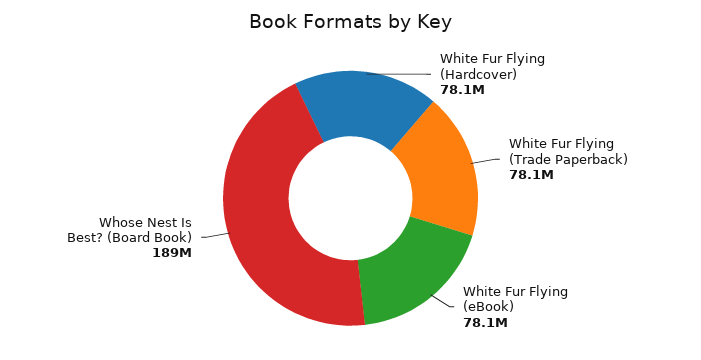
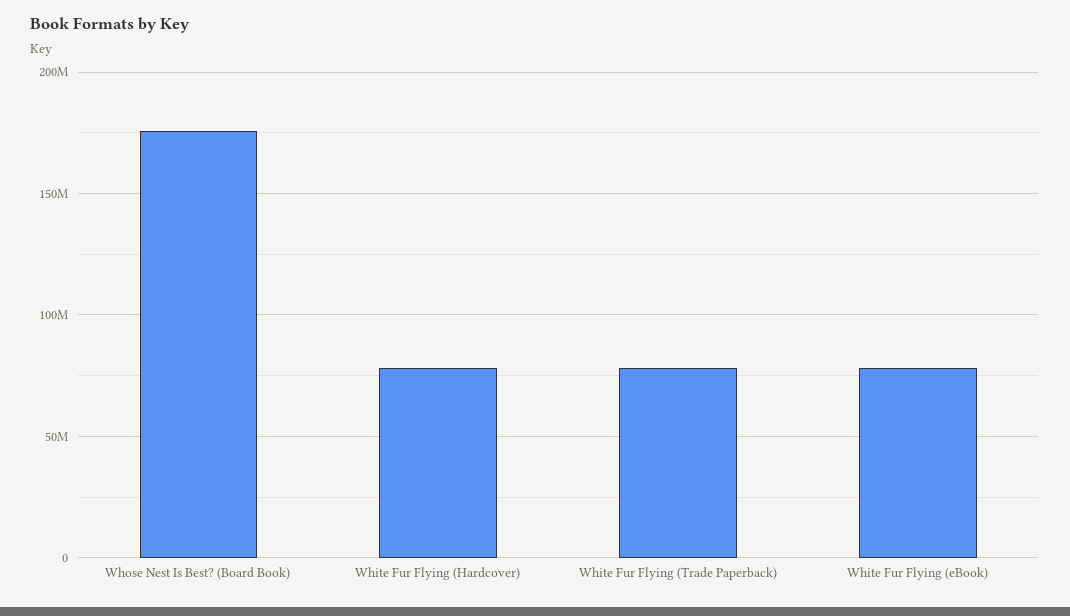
Whose Nest Is Best? (Board Book): 189000000 -> 175000000

